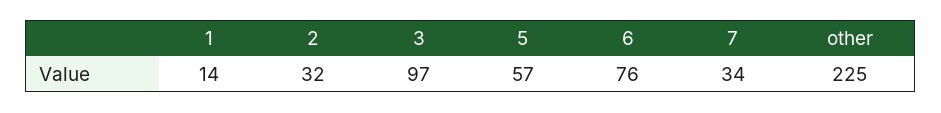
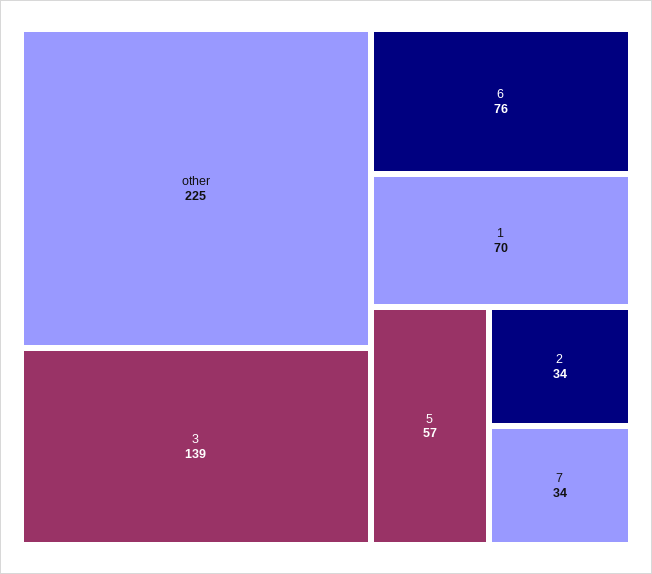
1: 14 -> 70
2: 32 -> 34
3: 97 -> 139

